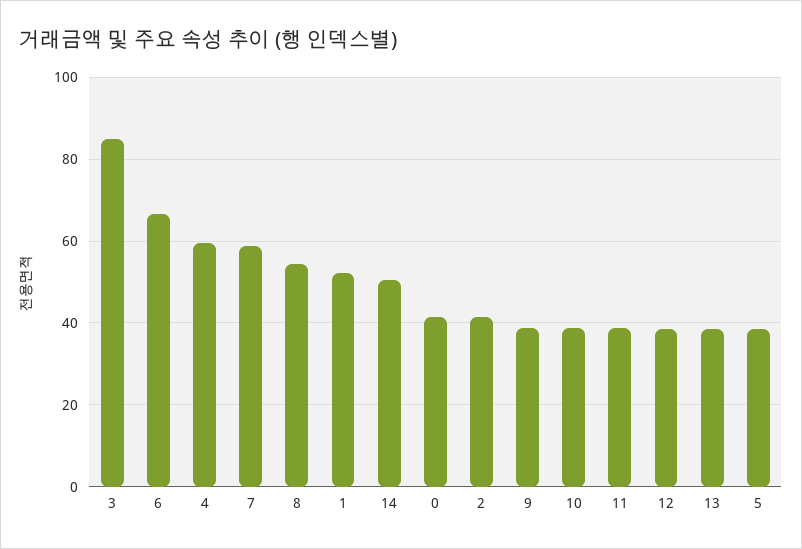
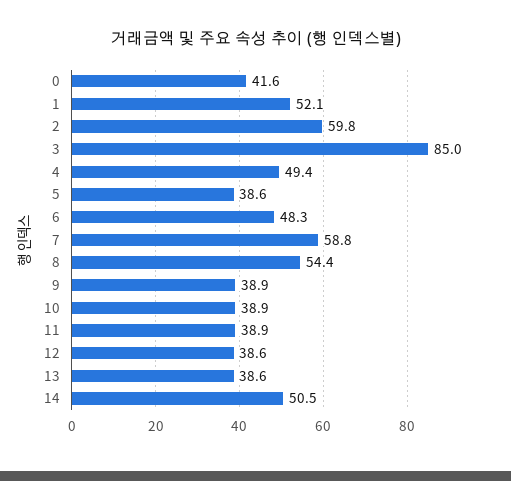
6: 66 -> 48.3
4: 60 -> 49.4
2: 42 -> 59.8

